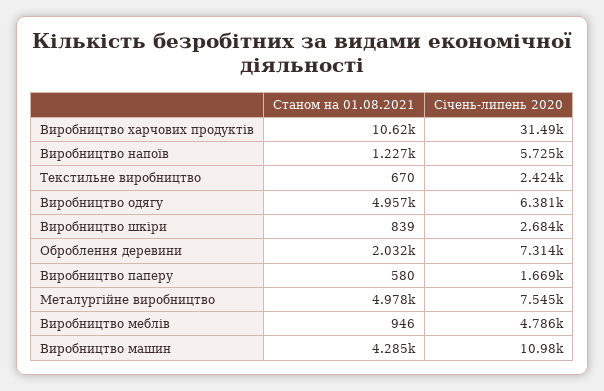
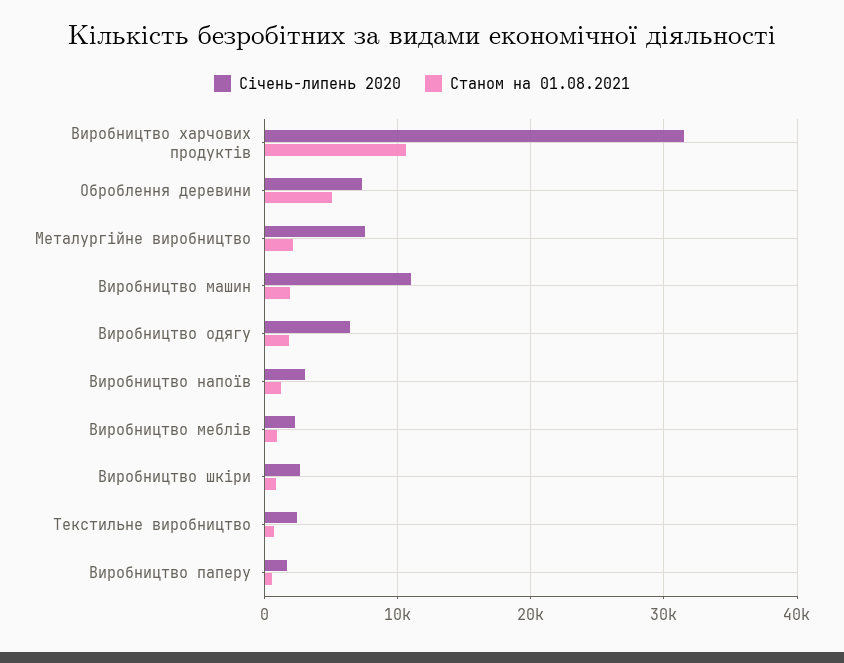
Січень-липень 2020, Виробництво напоїв: 5725 -> 3000
Станом на 01.08.2021, Виробництво одягу: 4957 -> 2000
Станом на 01.08.2021, Оброблення деревини: 2032 -> 5000
Станом на 01.08.2021, Металургійне виробництво: 4978 -> 2000
Січень-липень 2020, Виробництво меблів: 4786 -> 2000
Станом на 01.08.2021, Виробництво машин: 4285 -> 2000

